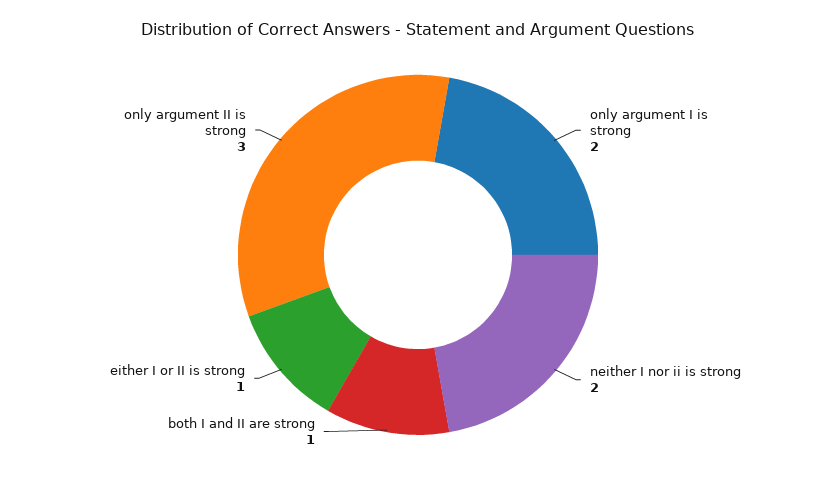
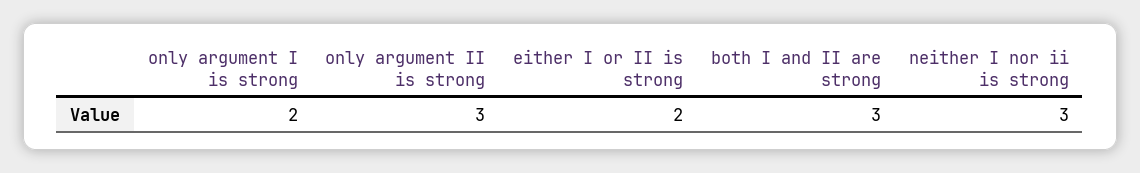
neither I nor ii is strong: 2 -> 3
both I and II are strong: 1 -> 3
either I or II is strong: 1 -> 2

